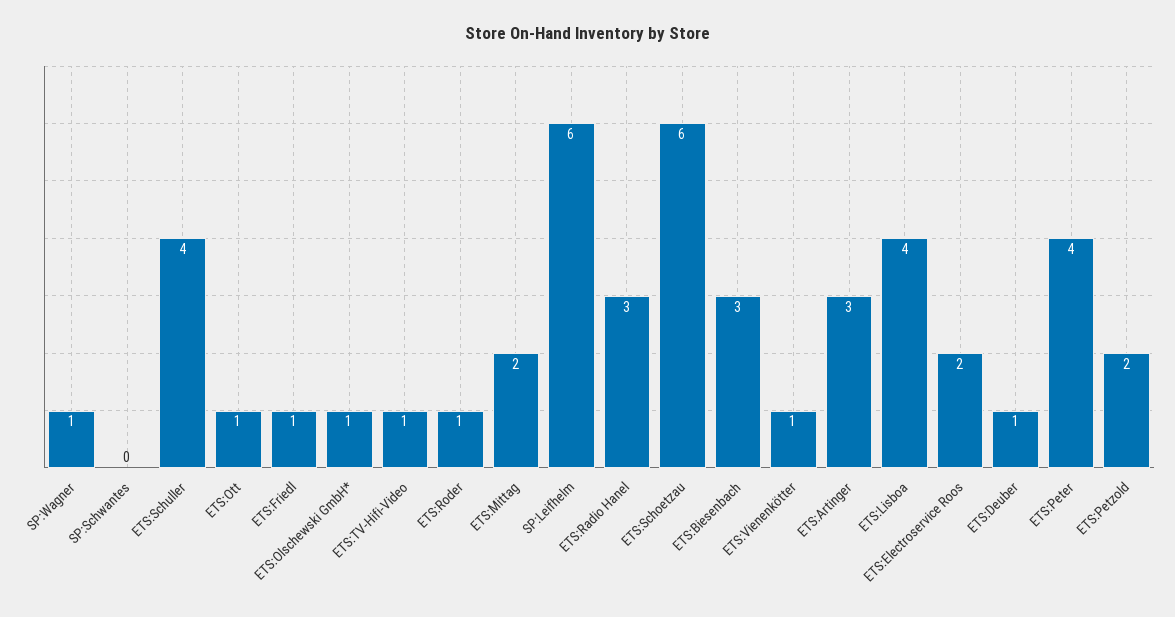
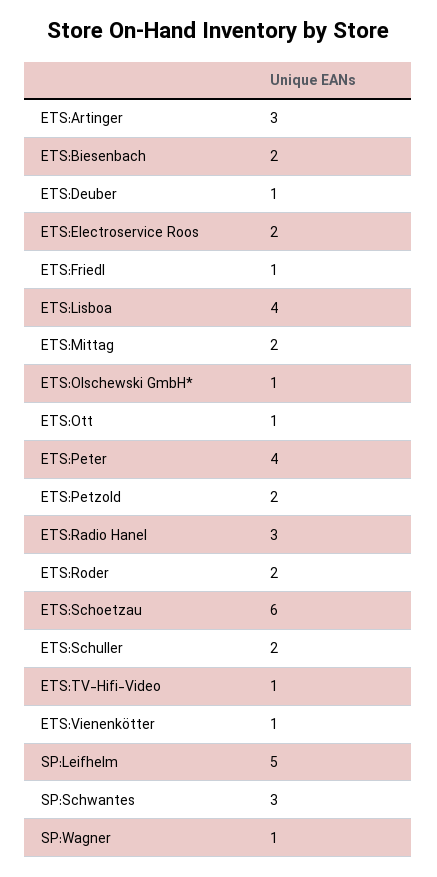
SP:Schwantes: 0 -> 3
ETS:Schuller: 4 -> 2
ETS:Roder: 1 -> 2
SP:Leifhelm: 6 -> 5
ETS:Biesenbach: 3 -> 2

